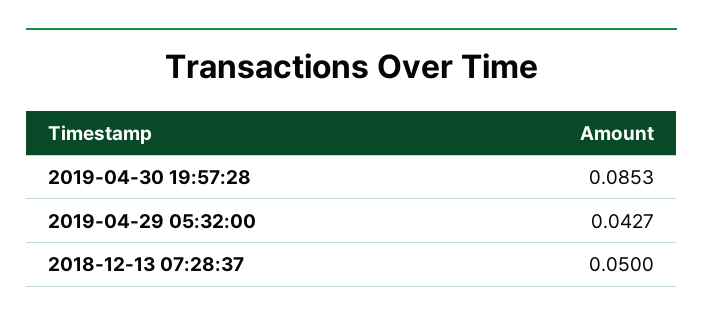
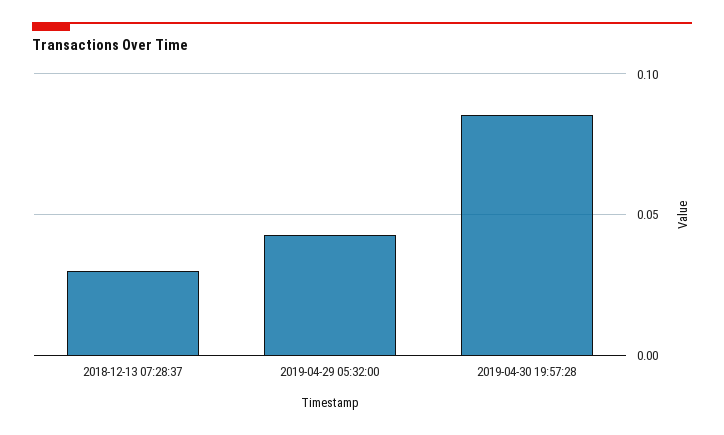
2018-12-13 07:28:37: 0.05 -> 0.03

